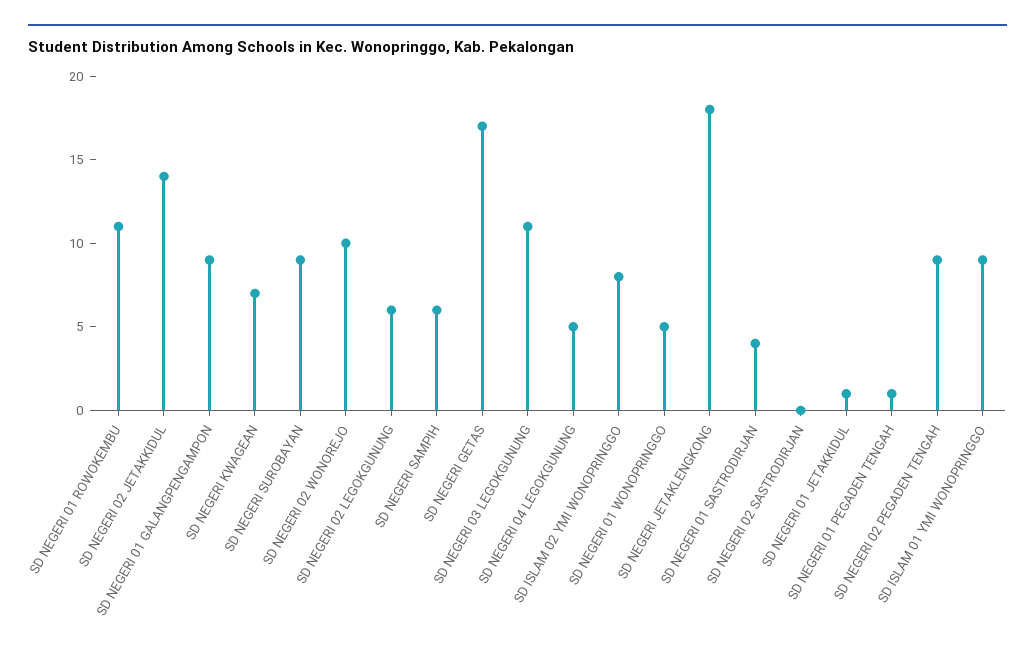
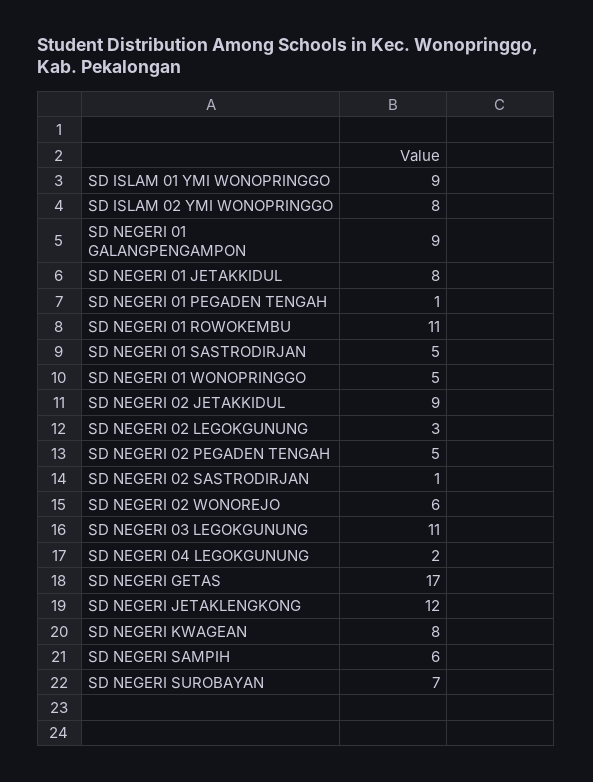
SD NEGERI 02 JETAKKIDUL: 14 -> 9
SD NEGERI KWAGEAN: 7 -> 8
SD NEGERI SUROBAYAN: 9 -> 7
SD NEGERI 02 WONOREJO: 10 -> 6
SD NEGERI 02 LEGOKGUNUNG: 6 -> 3
SD NEGERI 04 LEGOKGUNUNG: 5 -> 2
SD NEGERI JETAKLENGKONG: 18 -> 12
SD NEGERI 01 SASTRODIRJAN: 4 -> 5
SD NEGERI 02 SASTRODIRJAN: 0 -> 1
SD NEGERI 01 JETAKKIDUL: 1 -> 8
SD NEGERI 02 PEGADEN TENGAH: 9 -> 5

